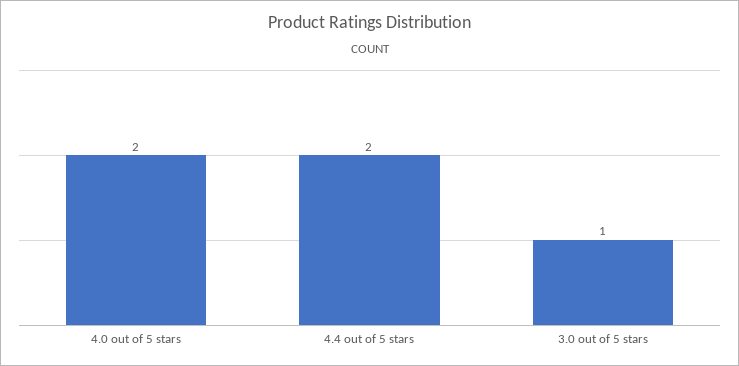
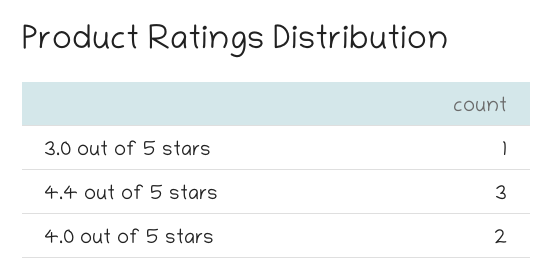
4.4 out of 5 stars: 2 -> 3

